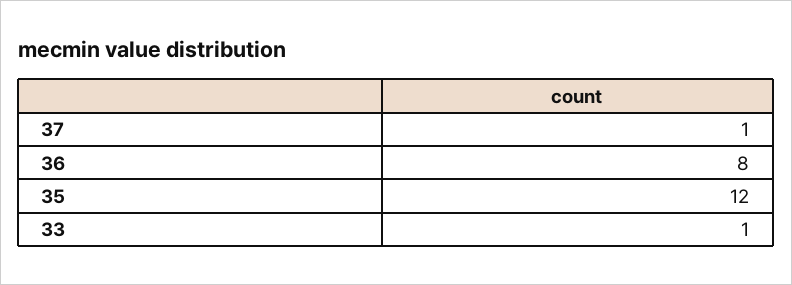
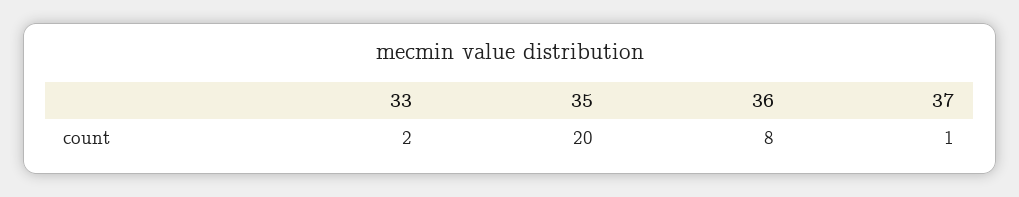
35: 12 -> 20
33: 1 -> 2

